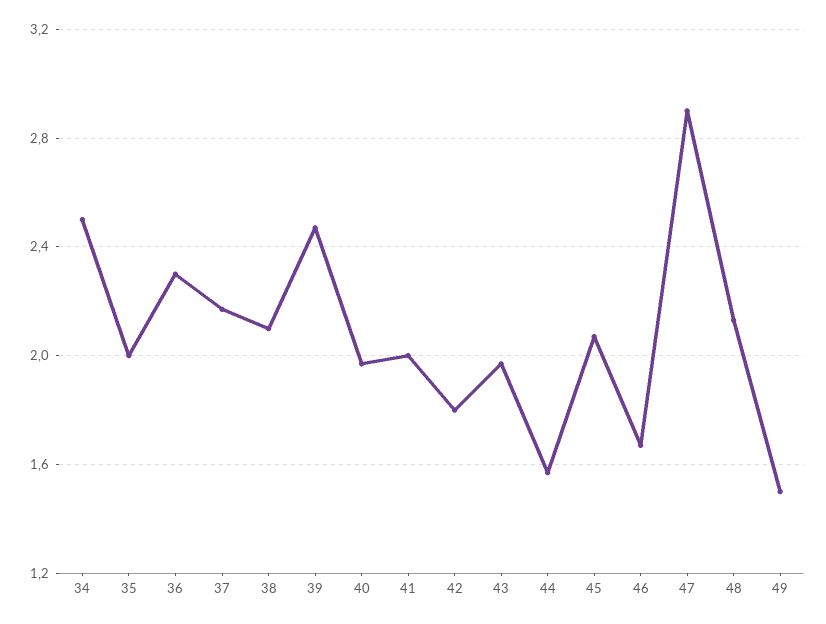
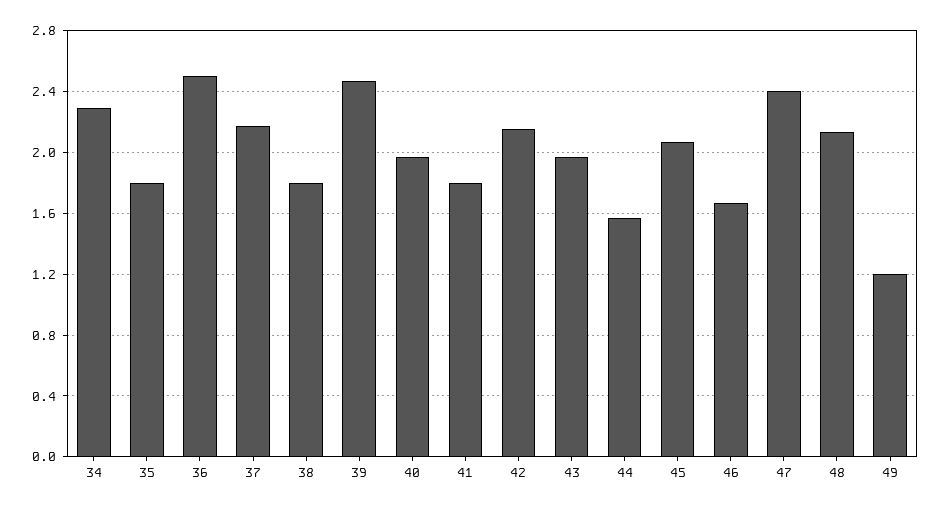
34: 2.5 -> 2.3
35: 2 -> 1.8
36: 2.3 -> 2.5
38: 2.1 -> 1.8
41: 2 -> 1.8
42: 1.8 -> 2.15
47: 2.9 -> 2.4
49: 1.5 -> 1.2

